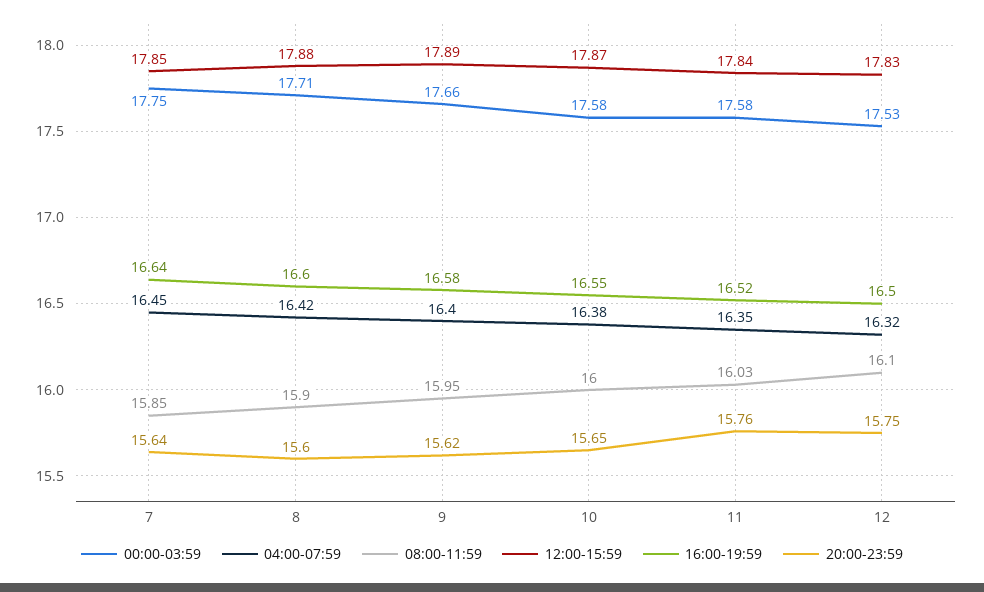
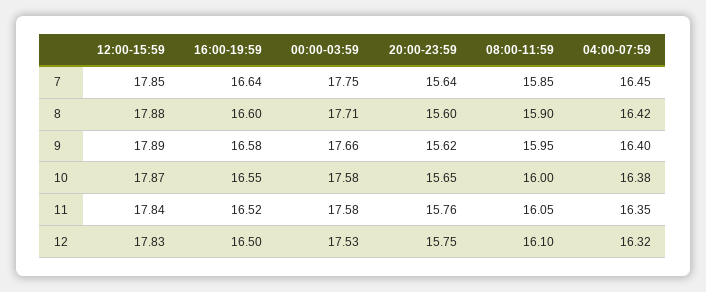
08:00-11:59, 11: 16.03 -> 16.05

